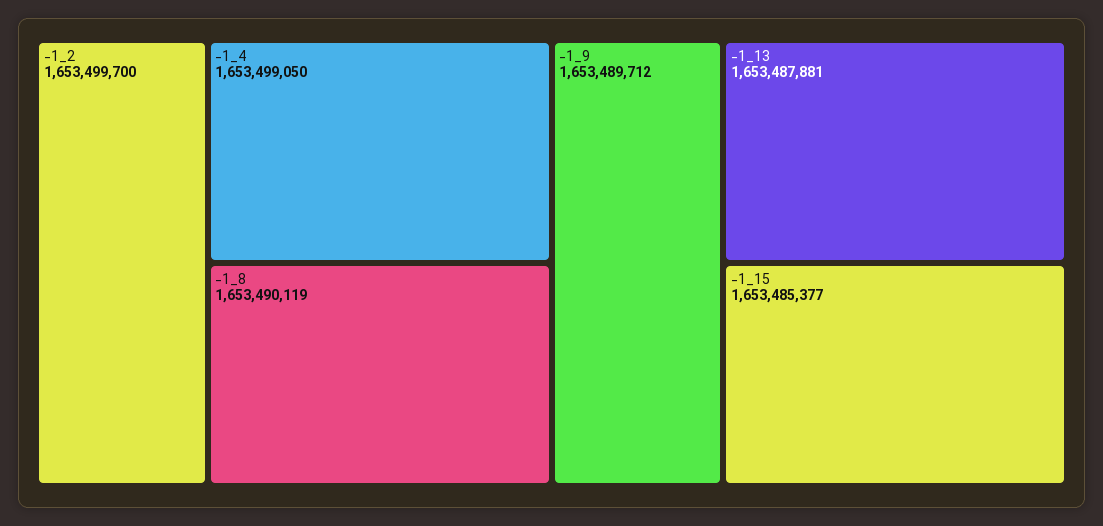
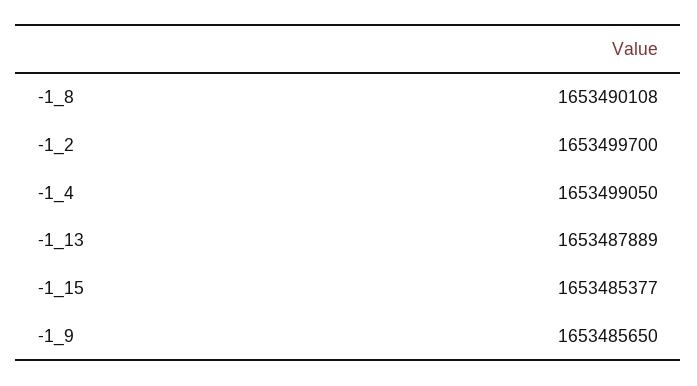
-1_8: 1653490119 -> 1653490108
-1_9: 1653489712 -> 1653485650
-1_13: 1653487881 -> 1653487889

